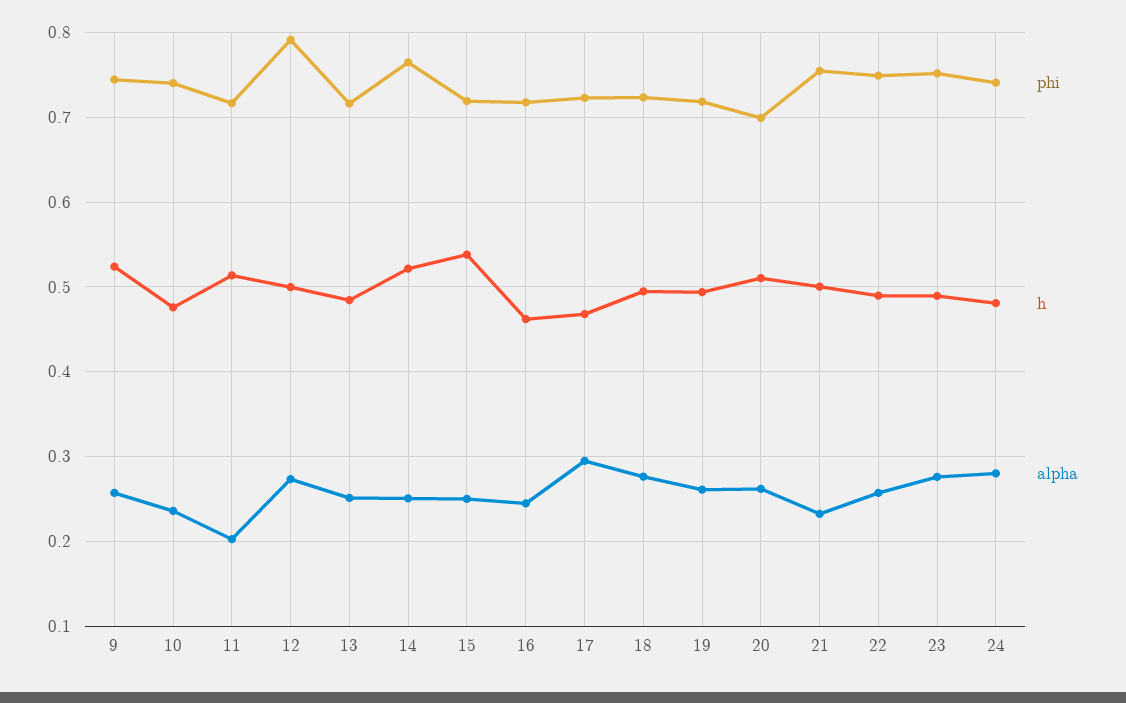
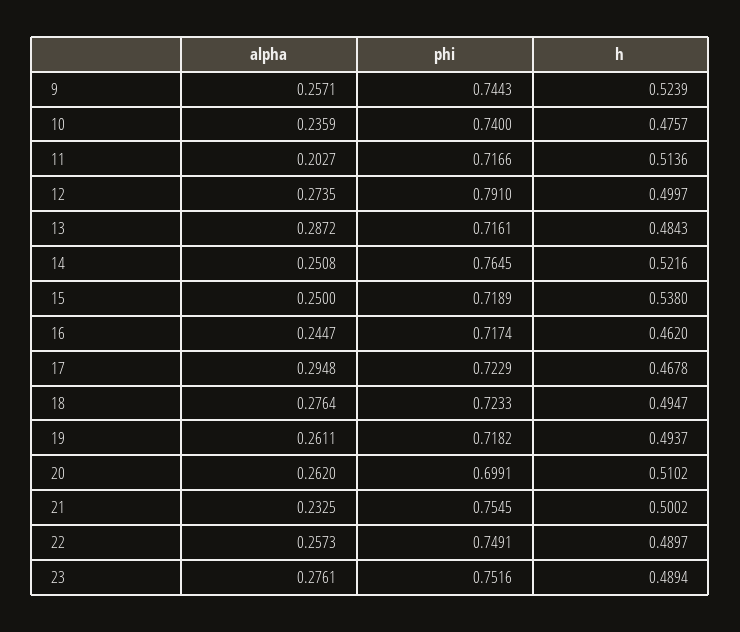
alpha, 13: 0.25 -> 0.2872
phi, 24: 0.74 -> none
h, 24: 0.48 -> none
alpha, 24: 0.28 -> none

